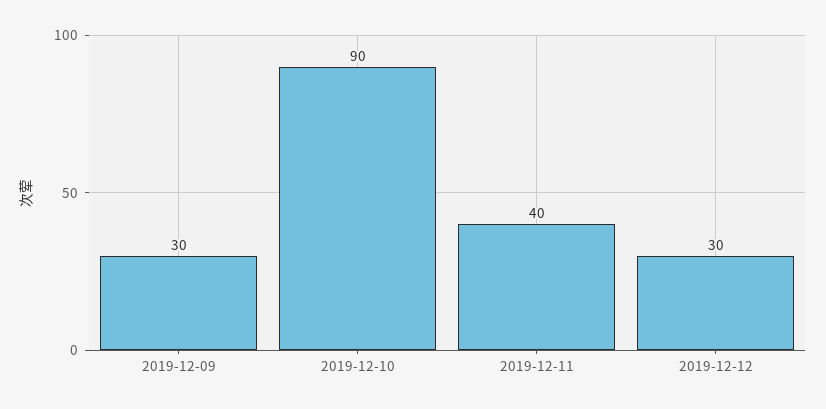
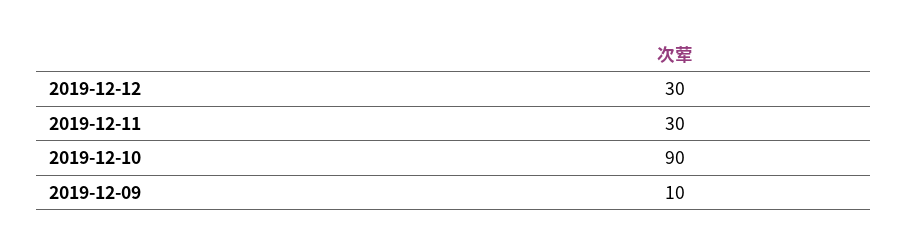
2019-12-09: 30 -> 10
2019-12-11: 40 -> 30

